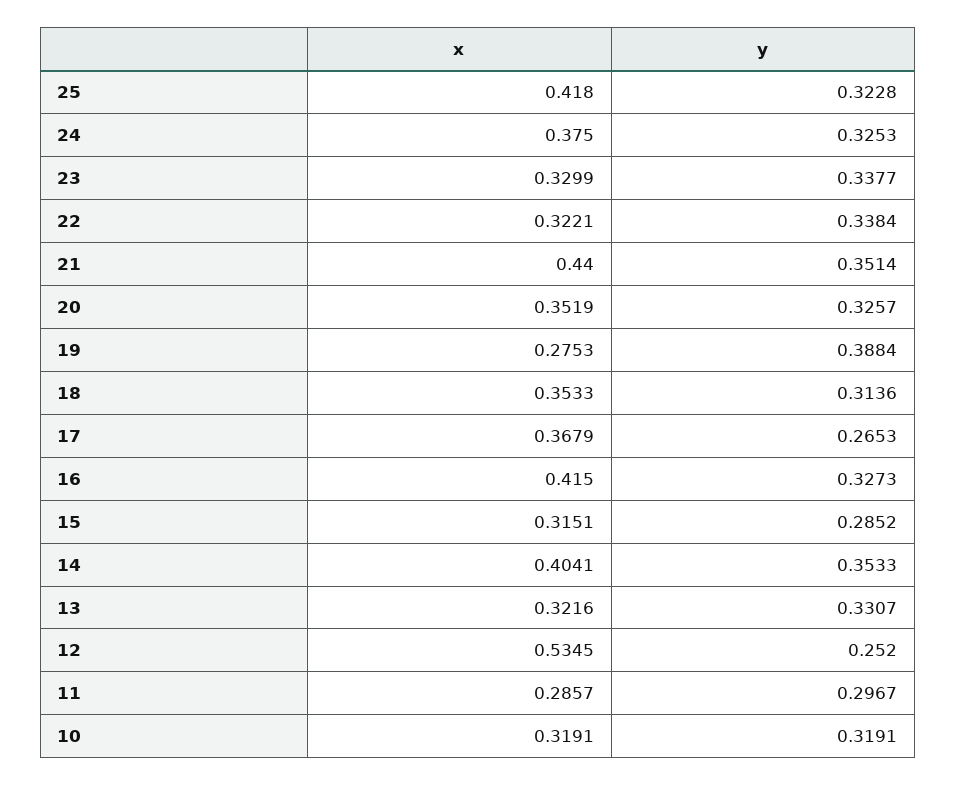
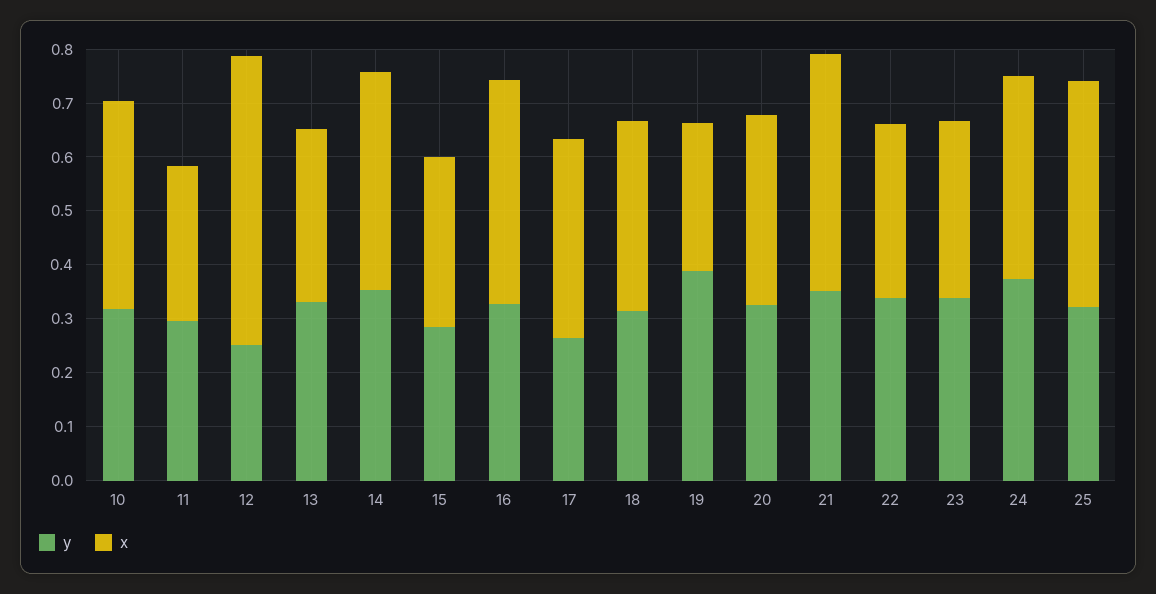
y, 24: 0.3253 -> 0.38
x, 10: 0.3191 -> 0.38

